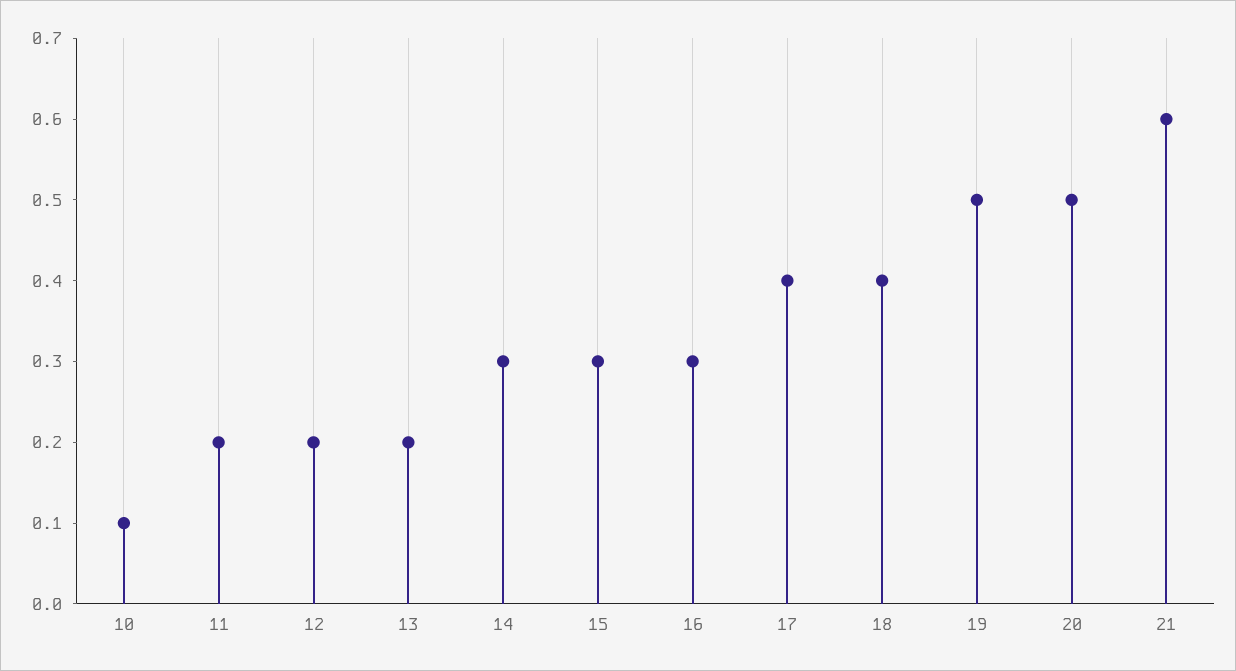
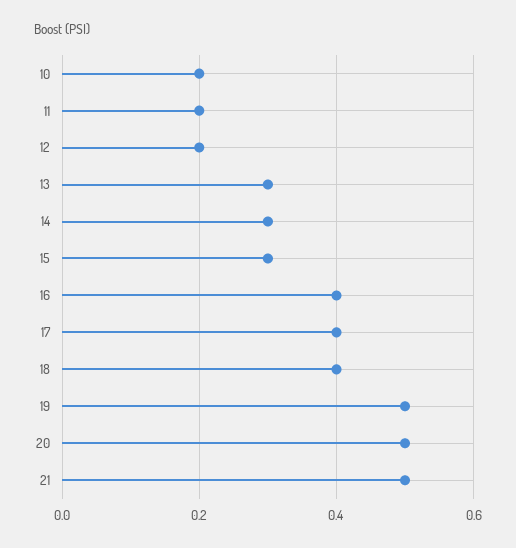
10: 0.1 -> 0.2
13: 0.2 -> 0.3
16: 0.3 -> 0.4
21: 0.6 -> 0.5

